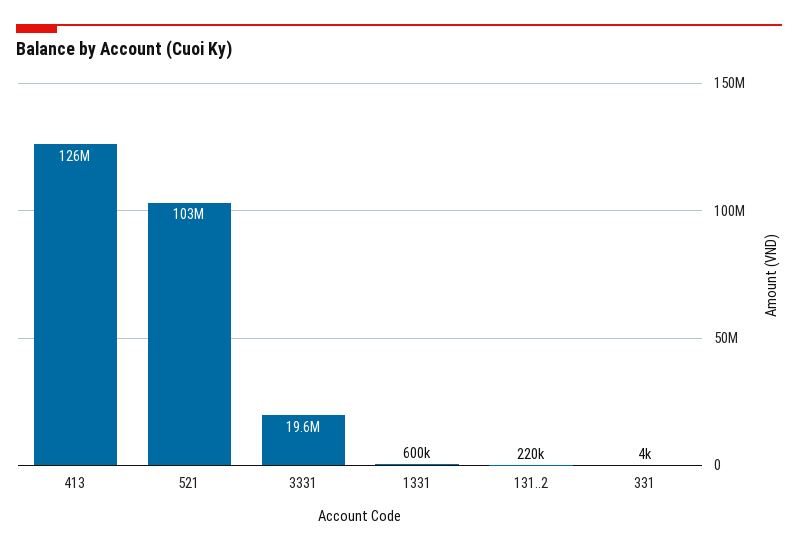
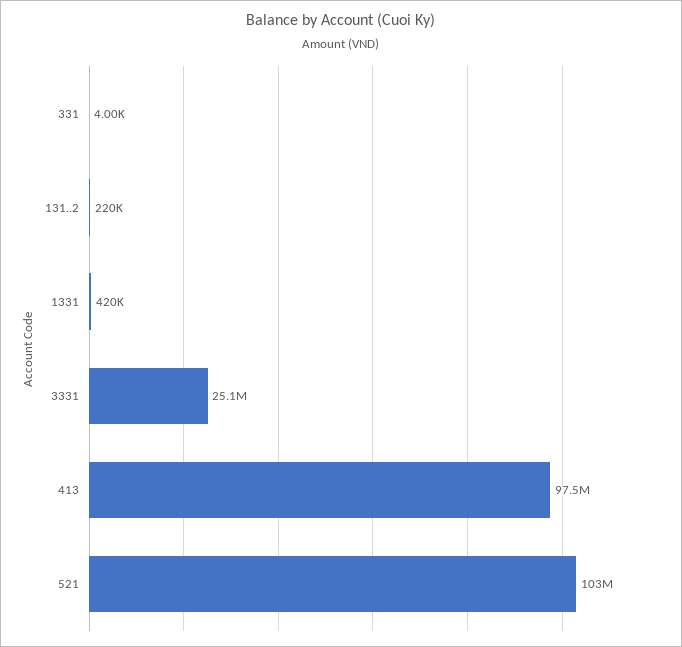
413: 126000000 -> 97500000
3331: 19600000 -> 25100000
1331: 600000 -> 420000

